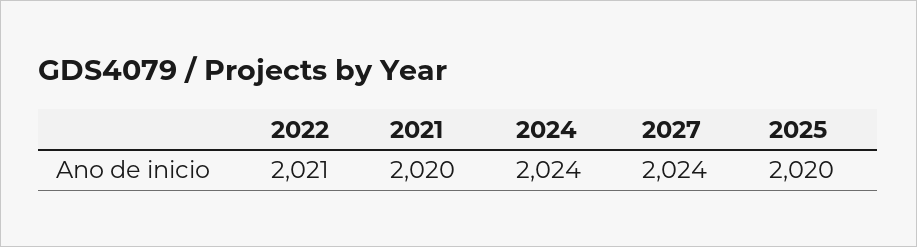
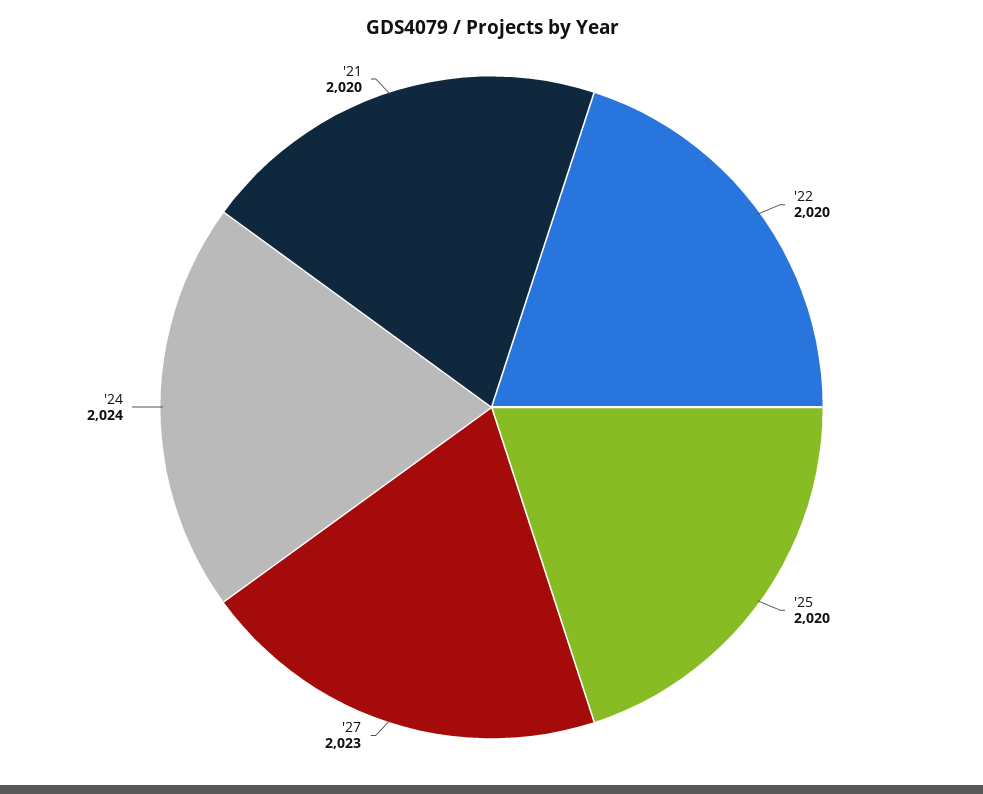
2022: 2021 -> 2020
2027: 2024 -> 2023

